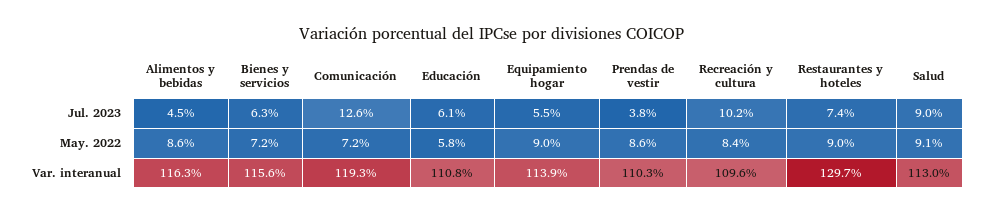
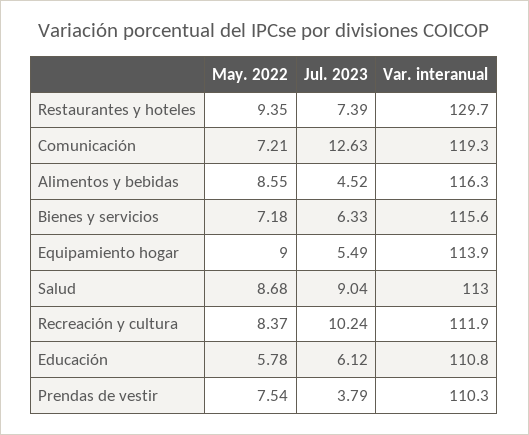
Prendas de vestir, May. 2022: 8.6 -> 7.54
Restaurantes y hoteles, May. 2022: 9 -> 9.35
Salud, May. 2022: 9.1 -> 8.68
Recreación y cultura, Var. interanual: 109.6 -> 111.9

